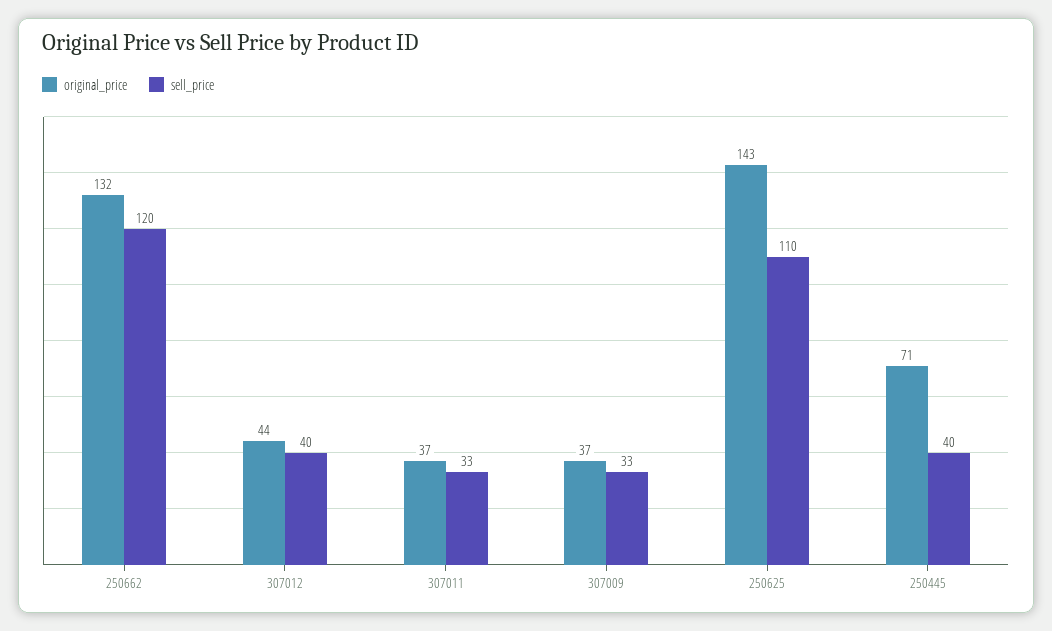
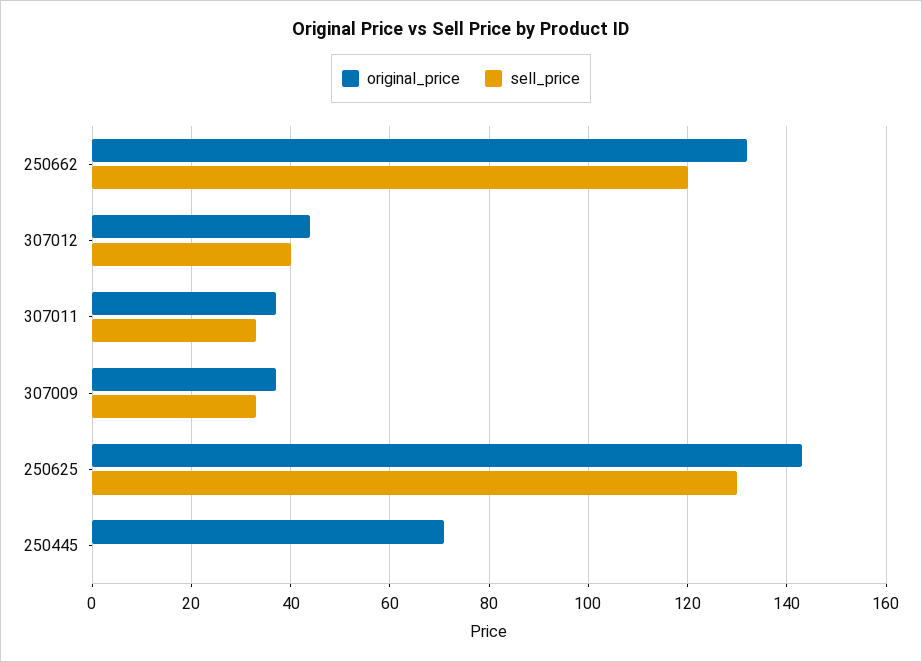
sell_price, 250625: 110 -> 130
sell_price, 250445: 40 -> 0

